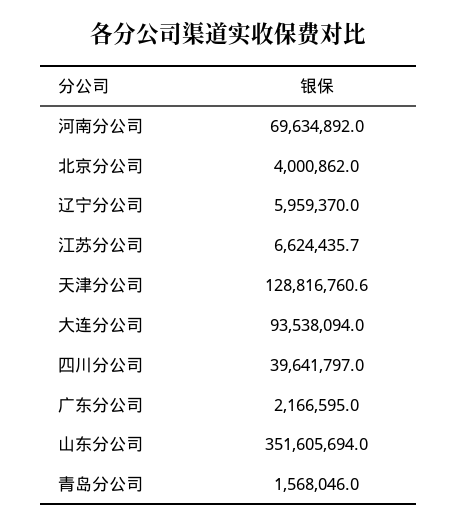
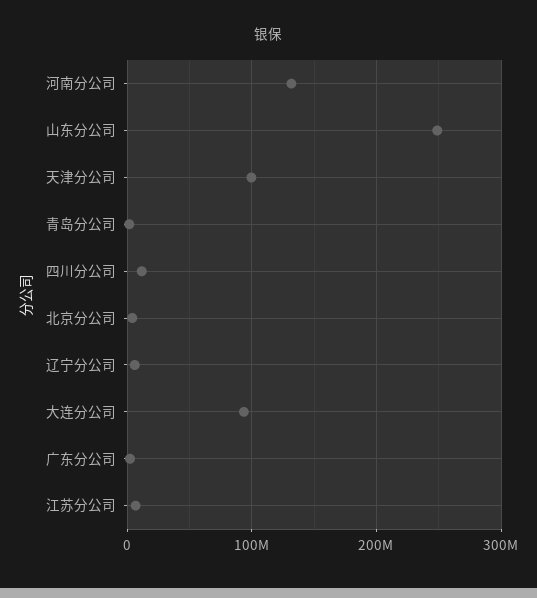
河南分公司: 69634892 -> 130000000
天津分公司: 128816760.6 -> 100000000
四川分公司: 39641797 -> 10000000
山东分公司: 351605694 -> 250000000

